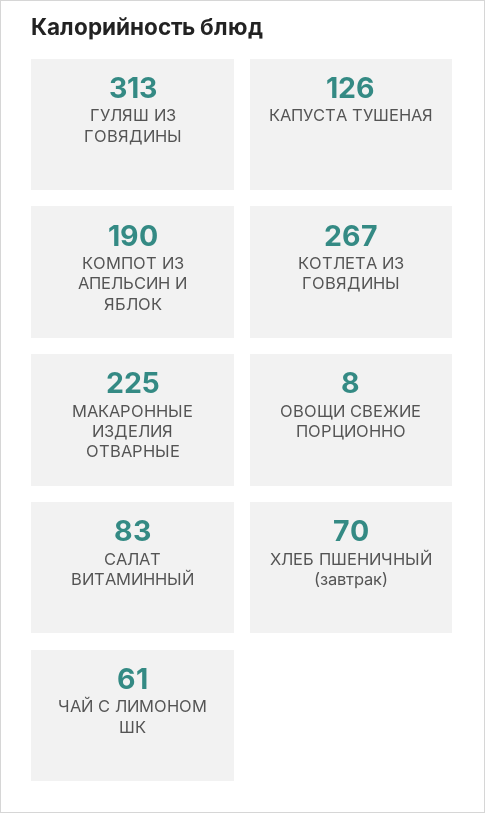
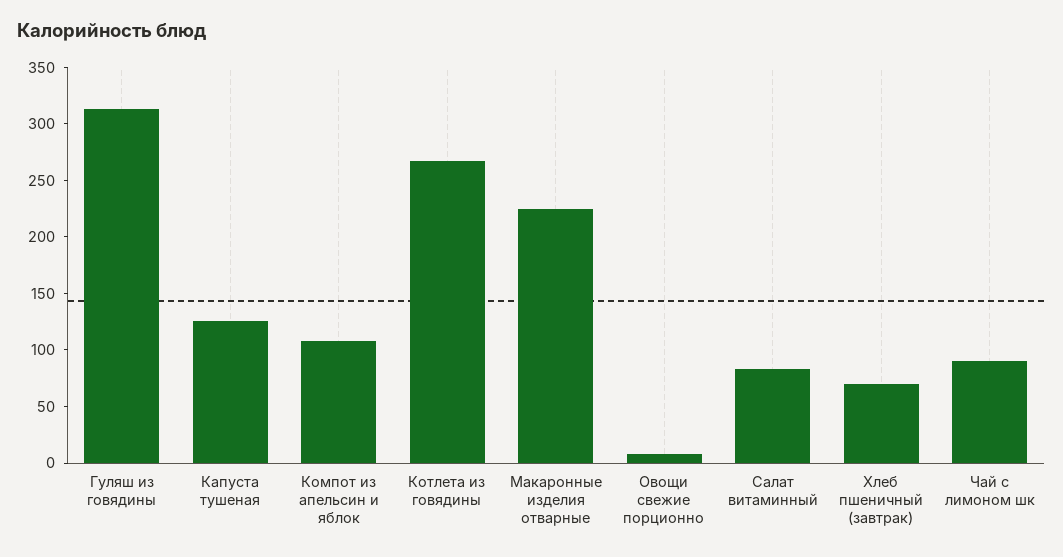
КОМПОТ ИЗ АПЕЛЬСИН И ЯБЛОК: 190 -> 110
ЧАЙ С ЛИМОНОМ ШК: 61 -> 90

